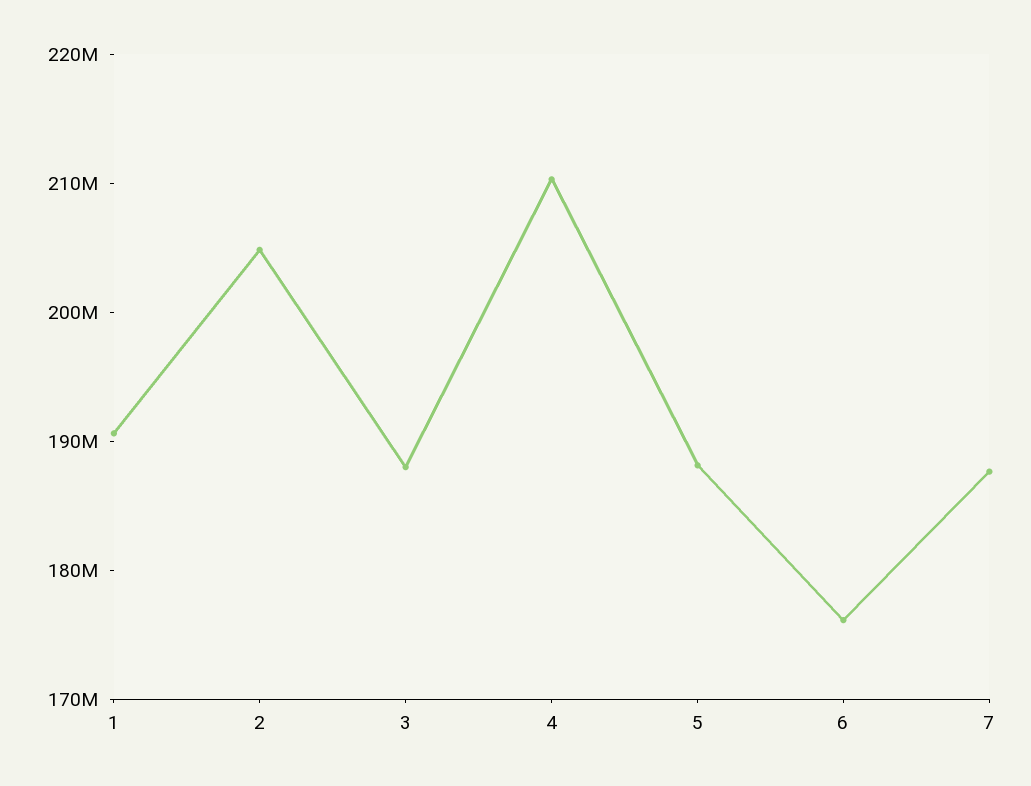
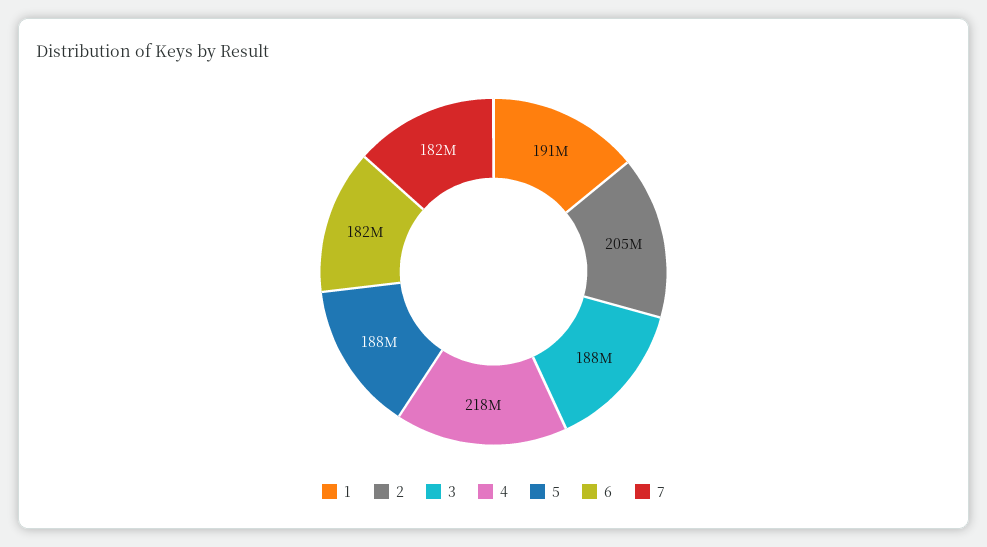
4: 210000000 -> 218000000
6: 176000000 -> 182000000
7: 188000000 -> 182000000

